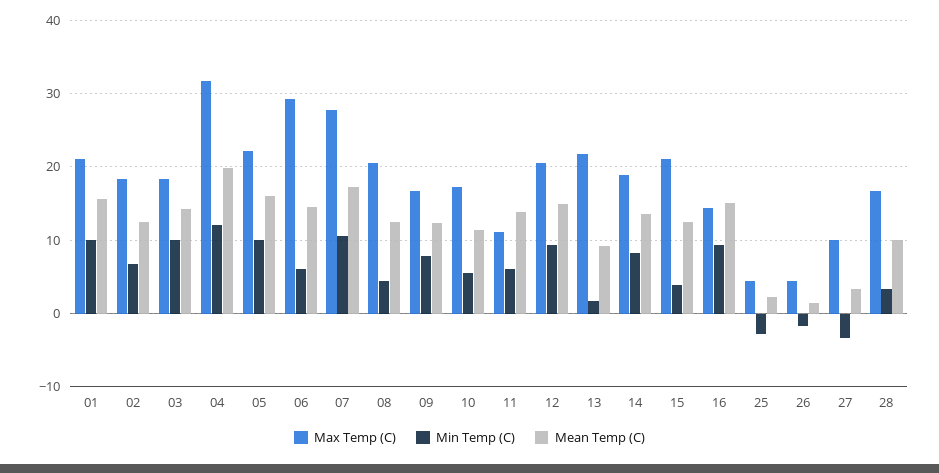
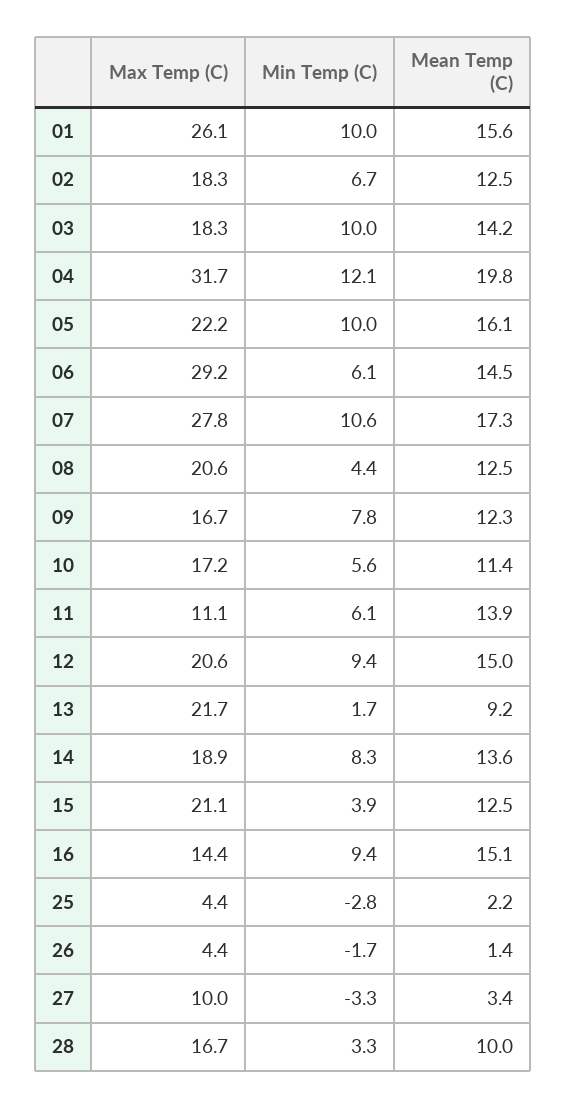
Max Temp (C), 01: 21 -> 26.1

